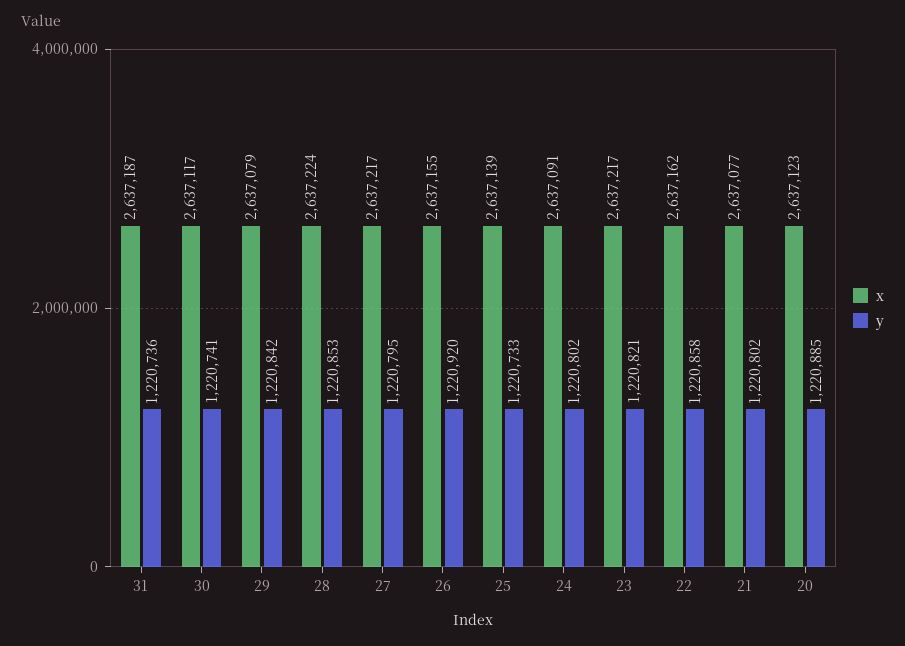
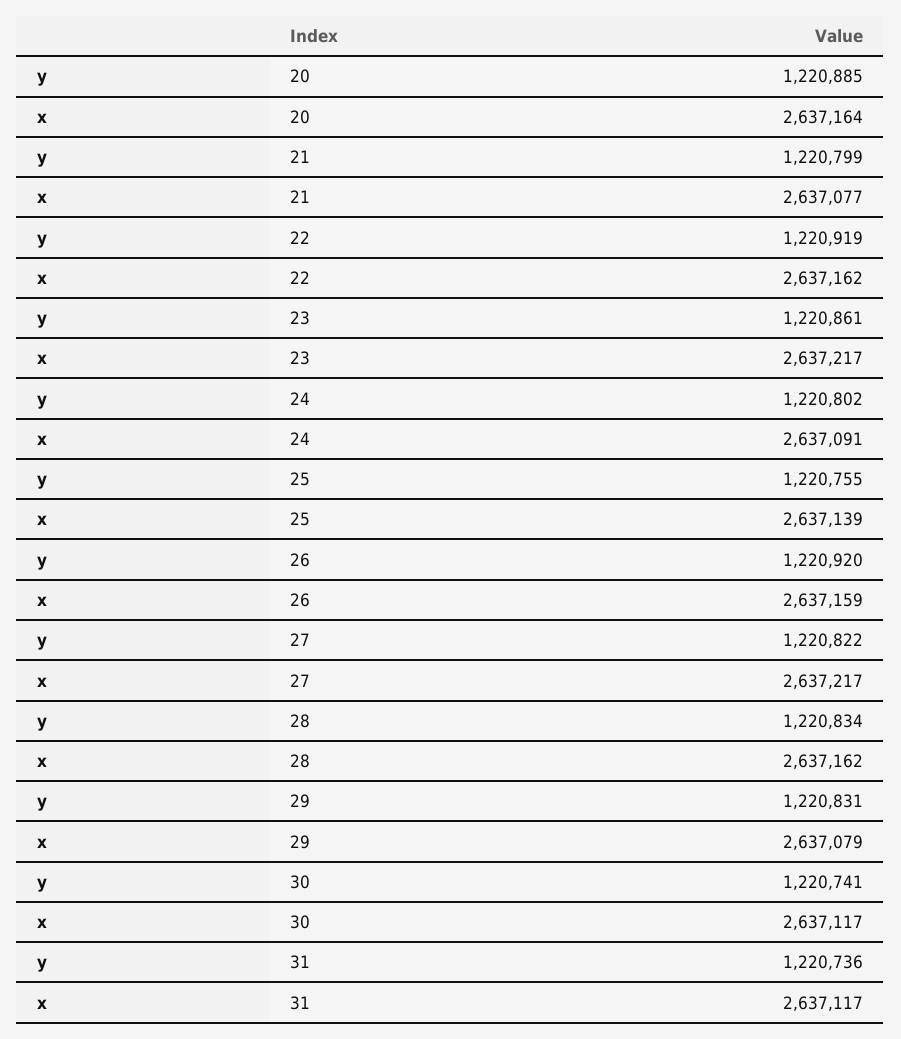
x, 31: 2637187 -> 2637117
y, 29: 1220842 -> 1220831
x, 28: 2637224 -> 2637162
y, 28: 1220853 -> 1220834
y, 27: 1220795 -> 1220822
x, 26: 2637155 -> 2637159
y, 25: 1220733 -> 1220755
y, 23: 1220821 -> 1220861
y, 22: 1220858 -> 1220919
y, 21: 1220802 -> 1220799
x, 20: 2637123 -> 2637164

